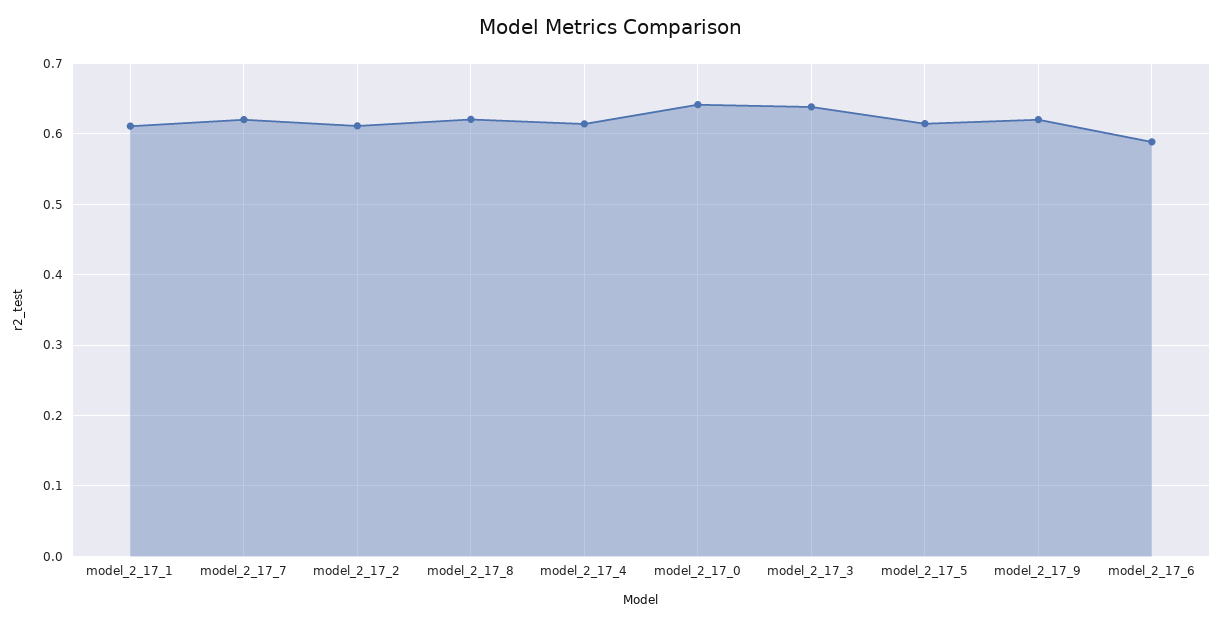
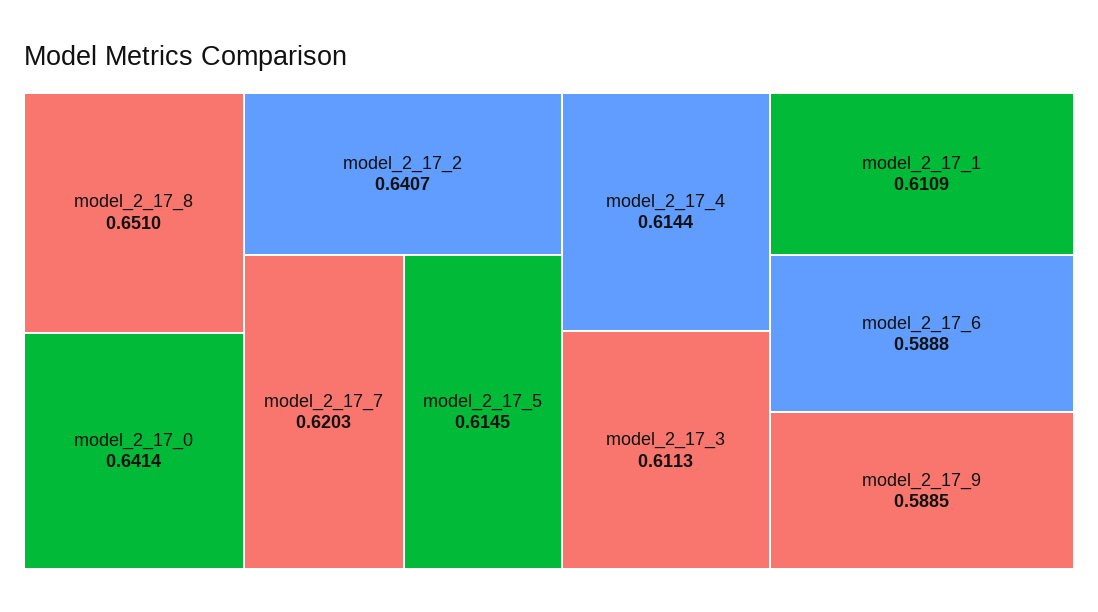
model_2_17_2: 0.61 -> 0.6407
model_2_17_8: 0.62 -> 0.651
model_2_17_3: 0.64 -> 0.6113
model_2_17_9: 0.62 -> 0.5885

